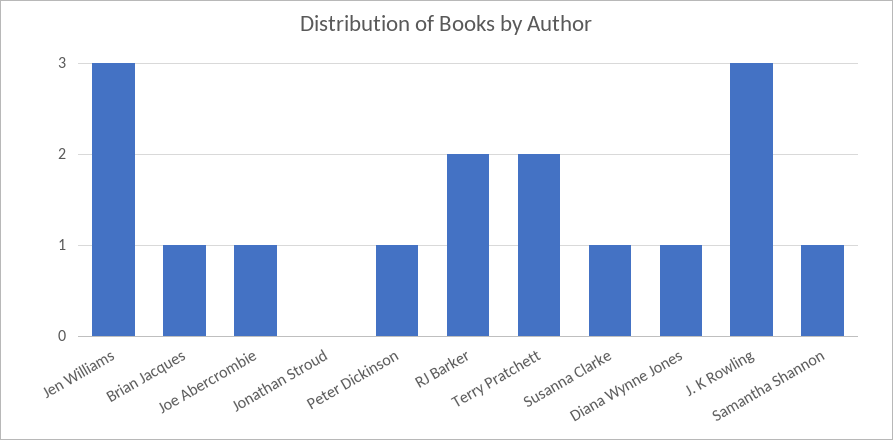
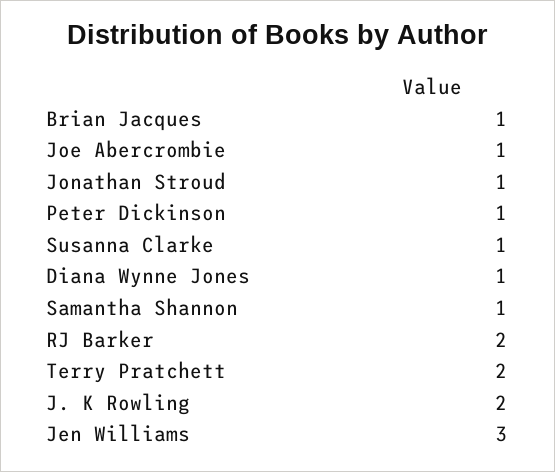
Jonathan Stroud: 0 -> 1
J. K Rowling: 3 -> 2

